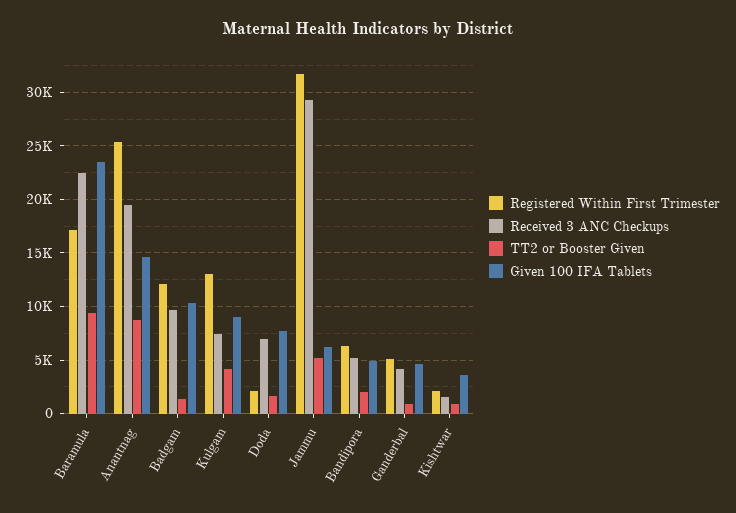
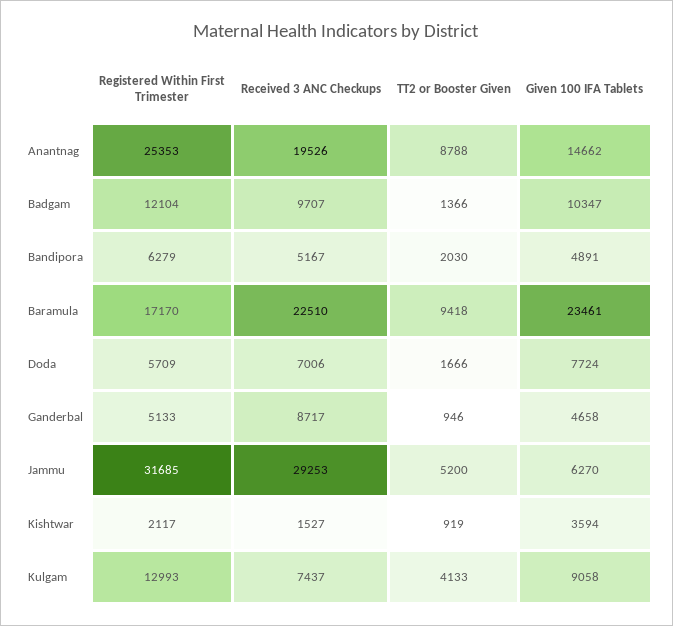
Registered Within First Trimester, Doda: 2000 -> 5709
Received 3 ANC Checkups, Ganderbal: 4000 -> 8717

